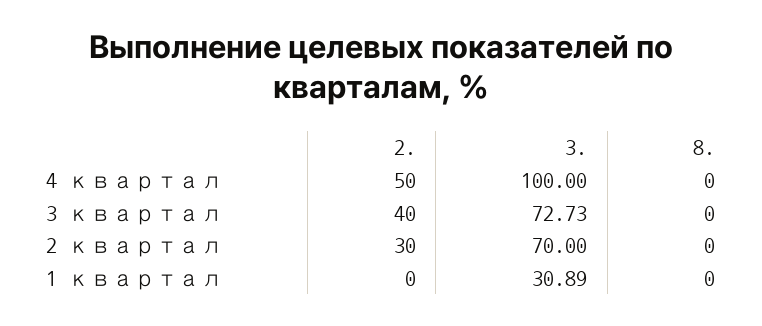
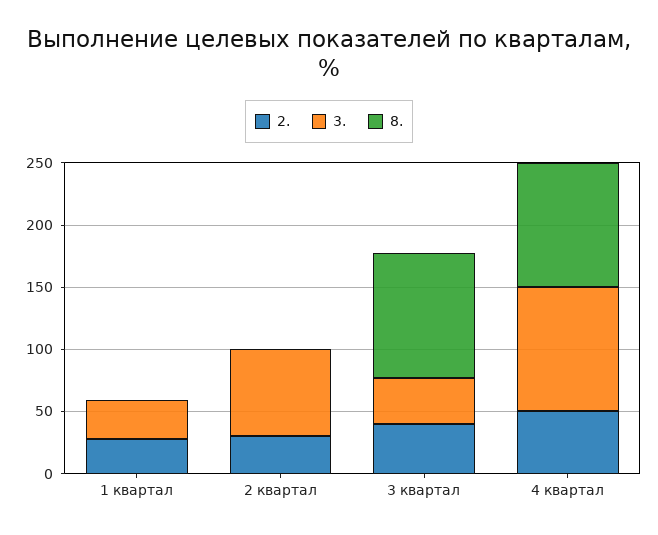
8., 4 квартал: 0 -> 100
3., 3 квартал: 72.73 -> 40
8., 3 квартал: 0 -> 100
2., 1 квартал: 0 -> 30

